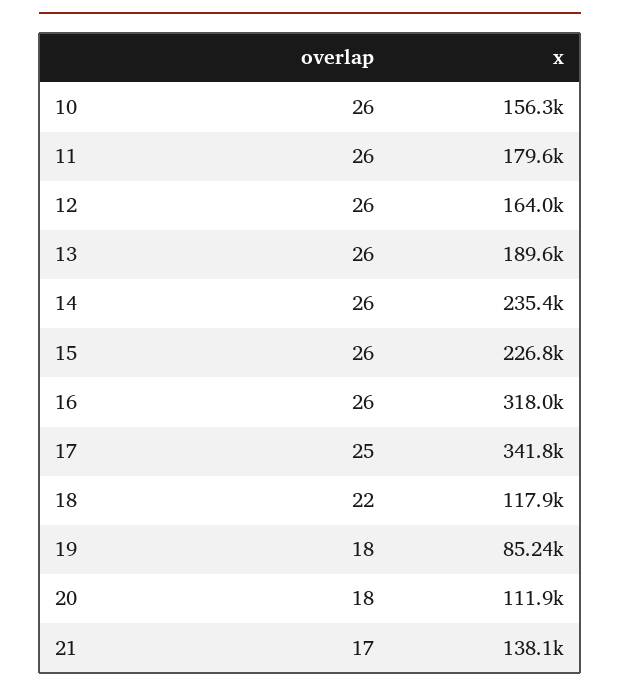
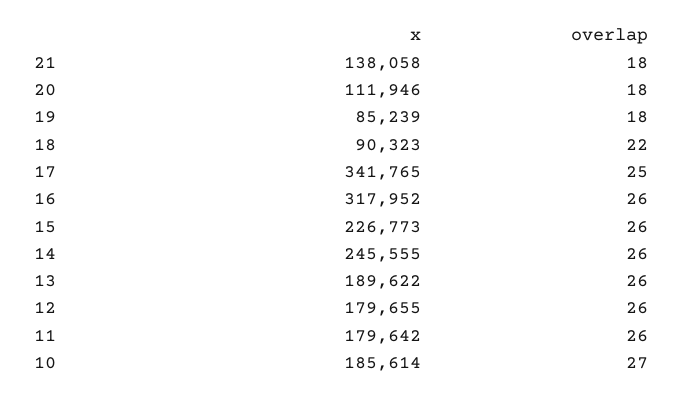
overlap, 10: 26 -> 27
x, 10: 156300 -> 185614
x, 12: 164000 -> 179655
x, 14: 235400 -> 245555
x, 18: 117900 -> 90323
overlap, 21: 17 -> 18

